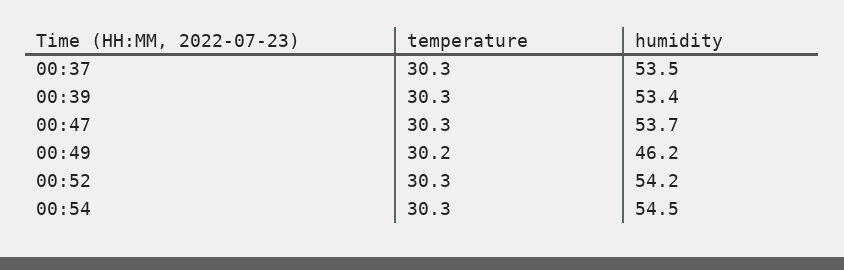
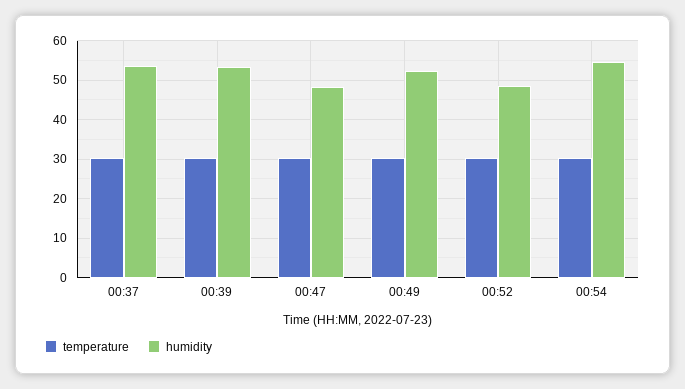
humidity, 00:47: 53.7 -> 48
humidity, 00:49: 46.2 -> 52
humidity, 00:52: 54.2 -> 48

